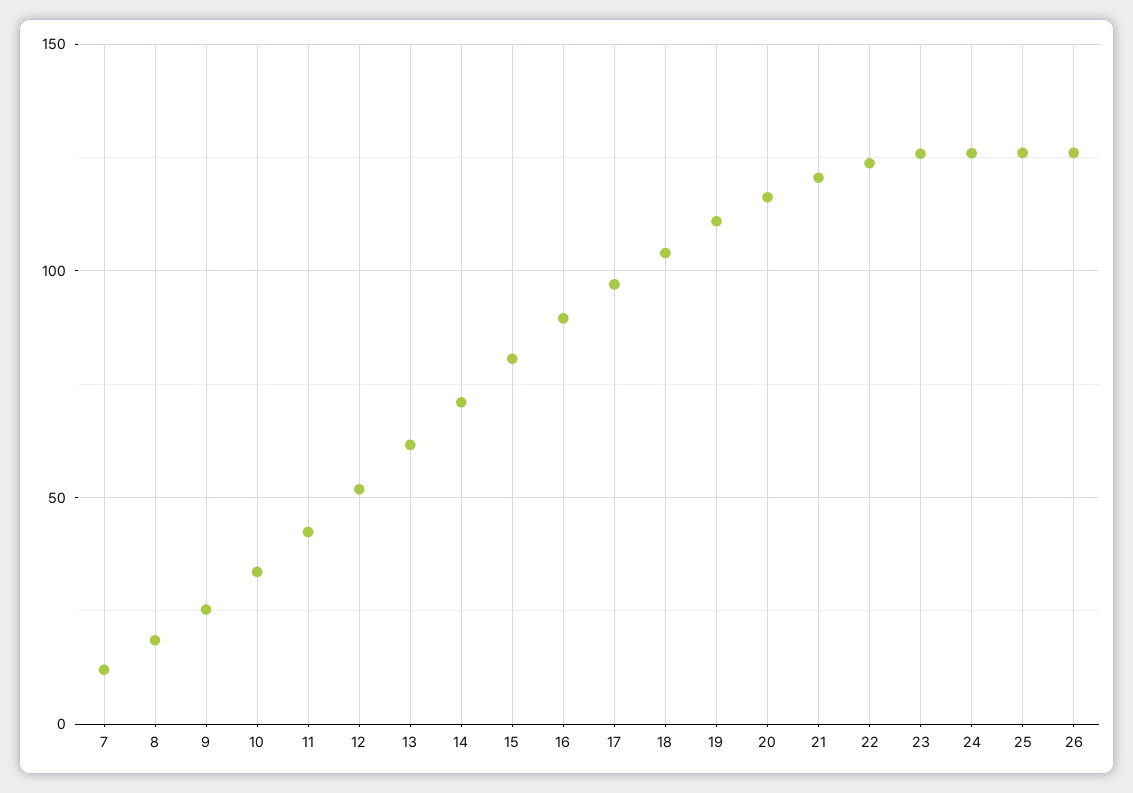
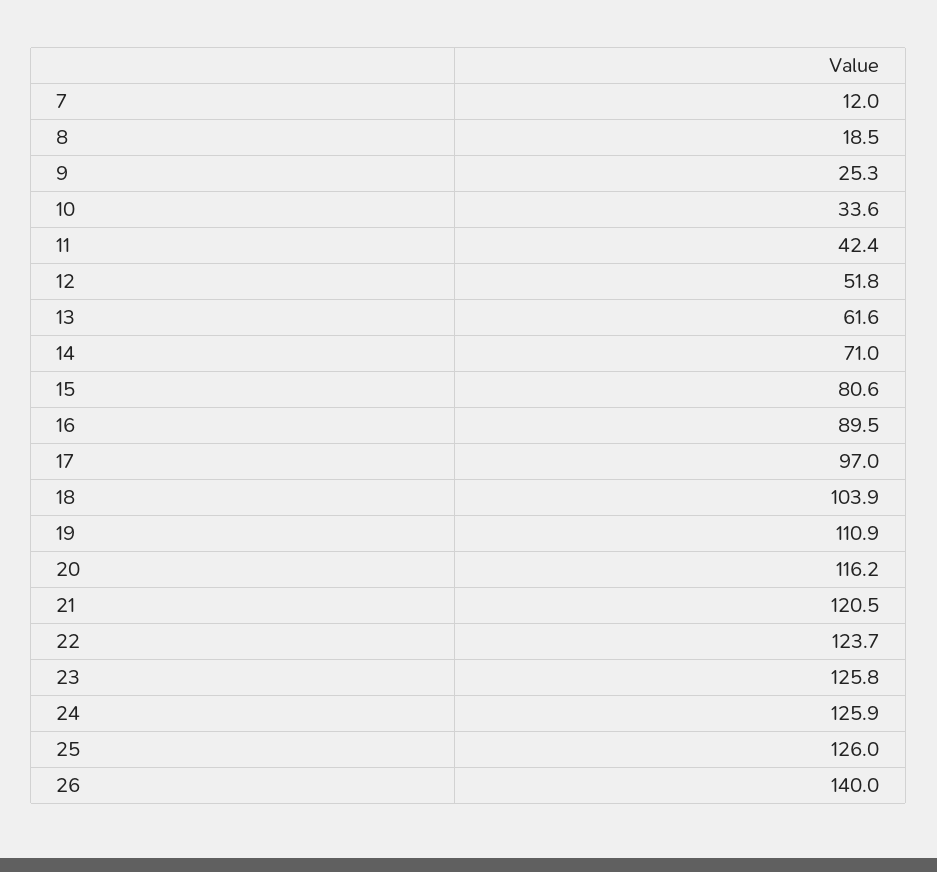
26: 125 -> 140

